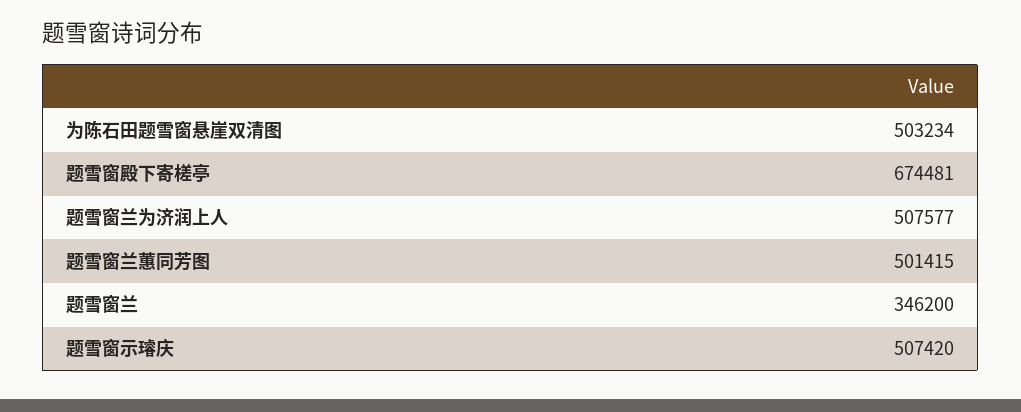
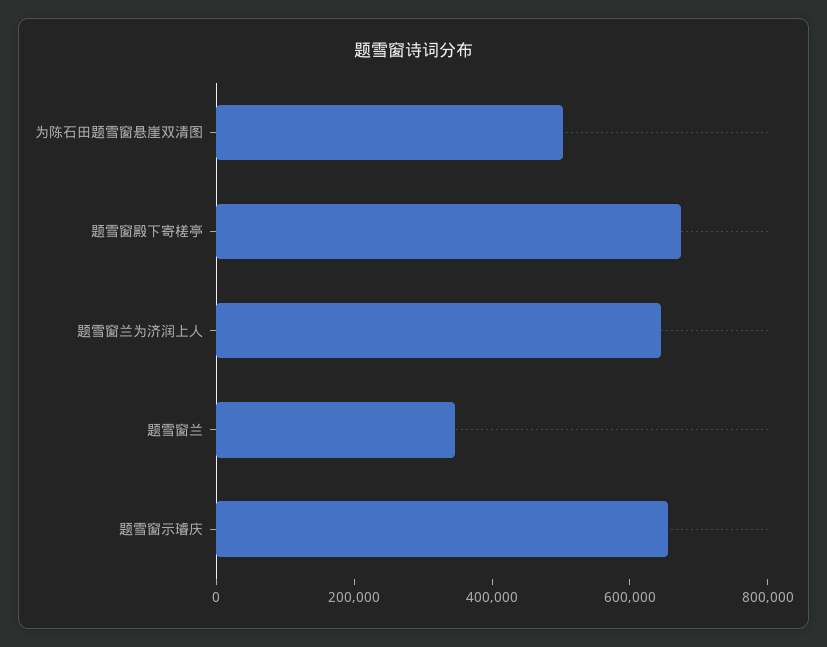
题雪窗兰为济润上人: 507577 -> 650000
题雪窗兰蕙同芳图: 501415 -> none
题雪窗示璿庆: 507420 -> 650000

